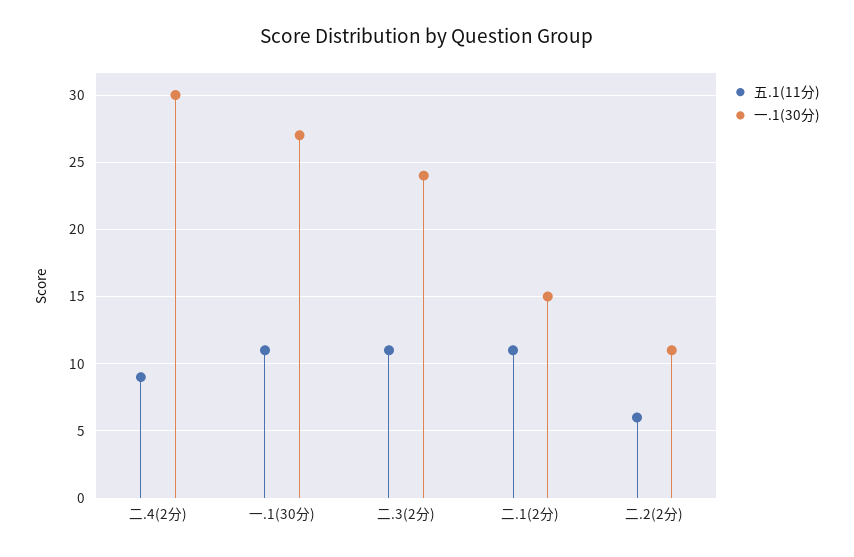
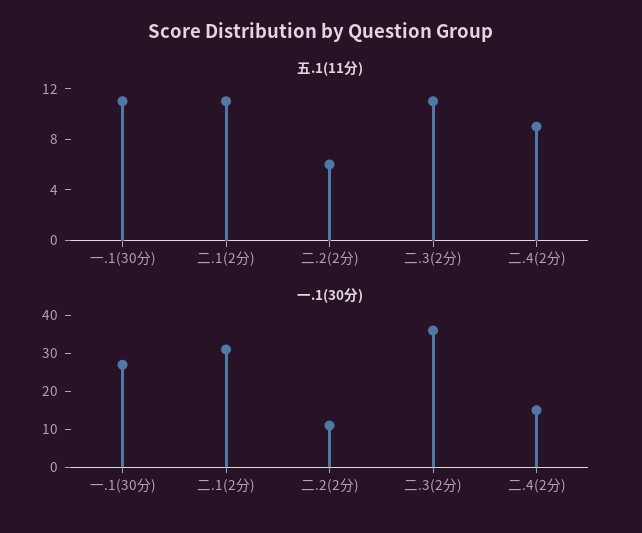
一.1(30分), 二.4(2分): 30 -> 15
一.1(30分), 二.3(2分): 24 -> 35
一.1(30分), 二.1(2分): 15 -> 30

